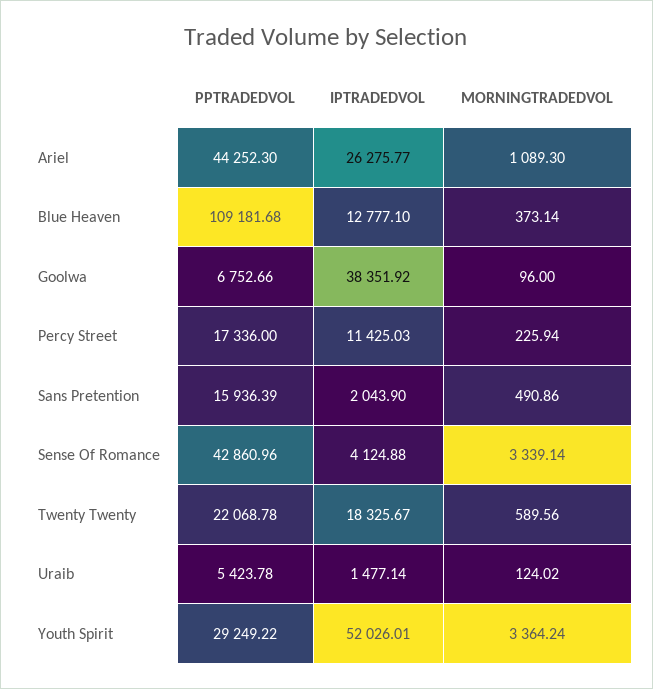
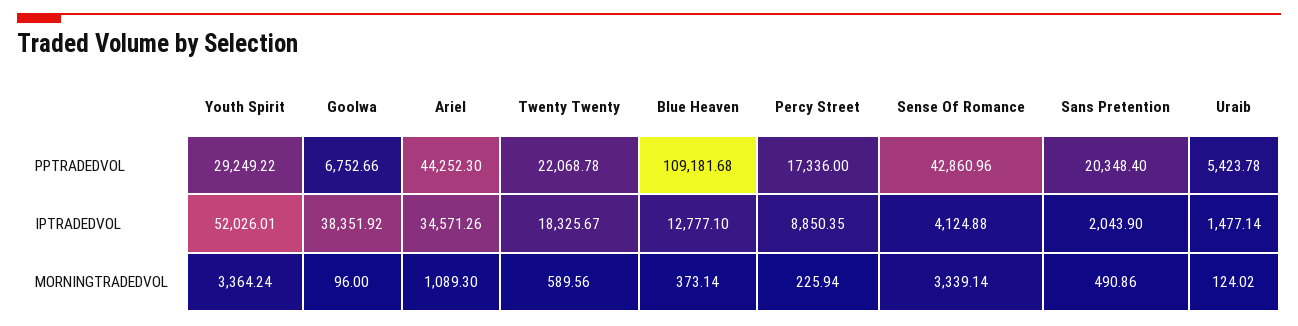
IPTRADEDVOL, Ariel: 26275.77 -> 34571.26
IPTRADEDVOL, Percy Street: 11425.03 -> 8850.35
PPTRADEDVOL, Sans Pretention: 15936.39 -> 20348.4

